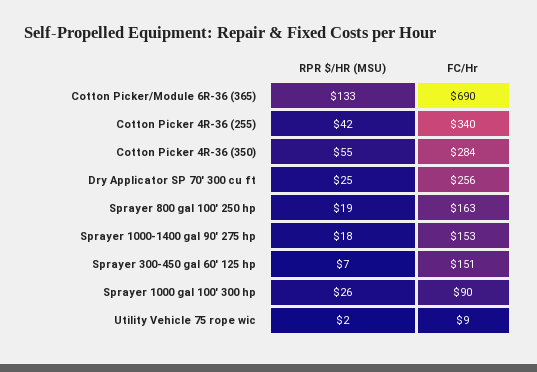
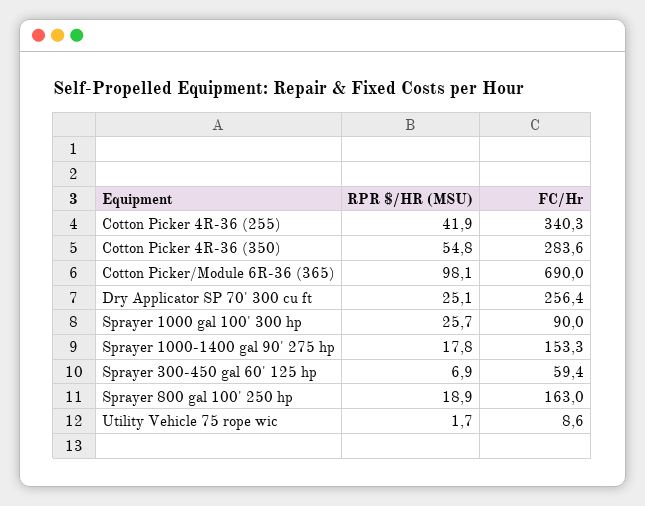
RPR $/HR (MSU), Cotton Picker/Module 6R-36 (365): 133 -> 98.1
FC/Hr, Sprayer 300-450 gal 60' 125 hp: 151 -> 59.4

